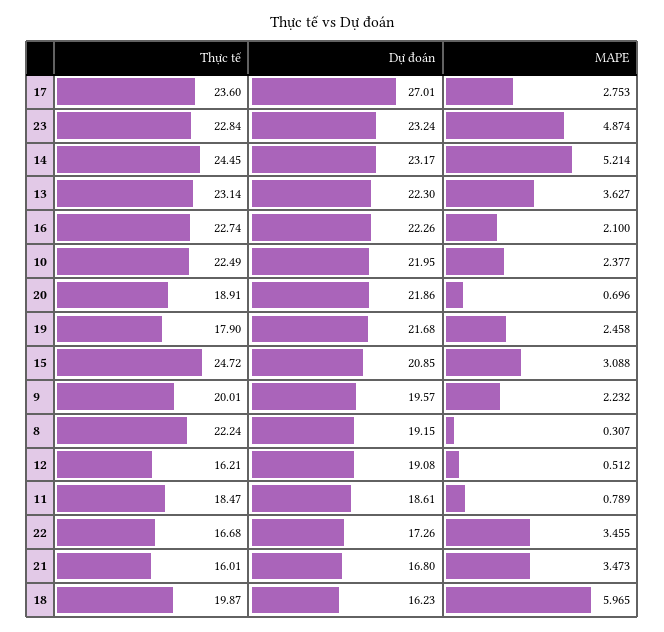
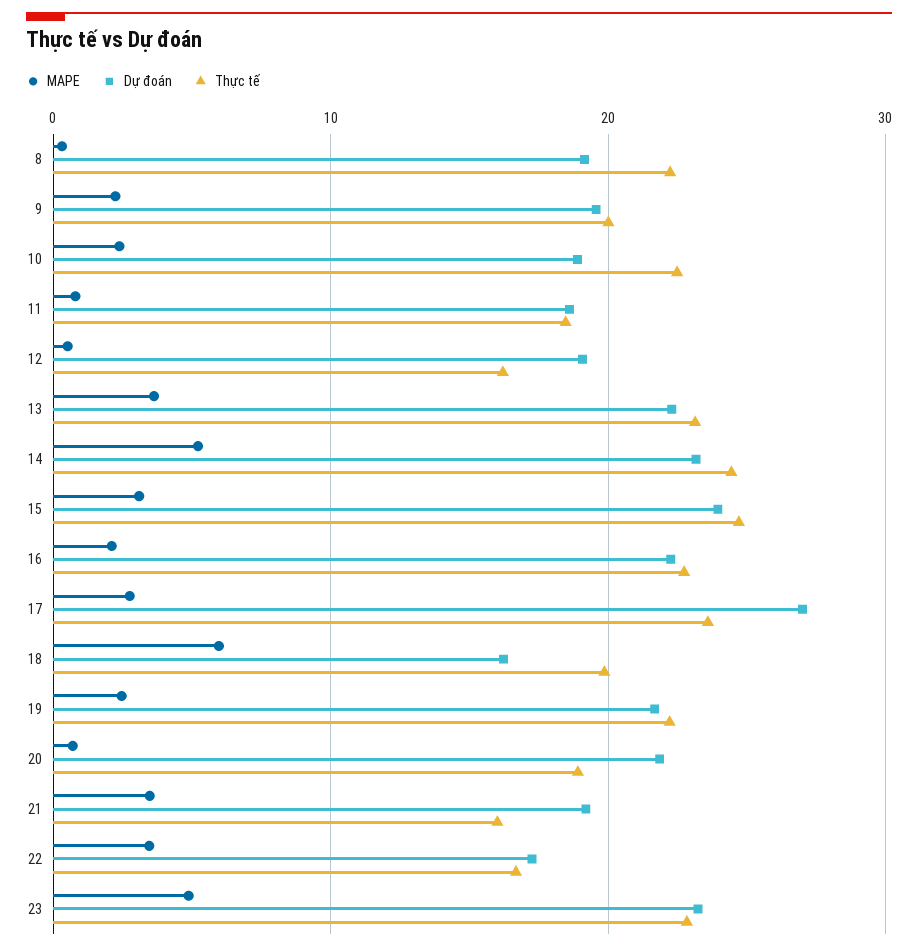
Dự đoán, 10: 21.95 -> 19
Thực tế, 19: 17.9 -> 22
Dự đoán, 15: 20.85 -> 24
Dự đoán, 21: 16.8 -> 19

